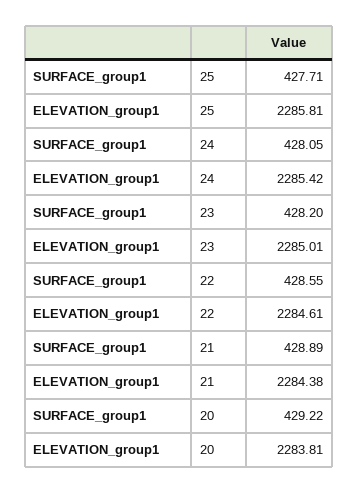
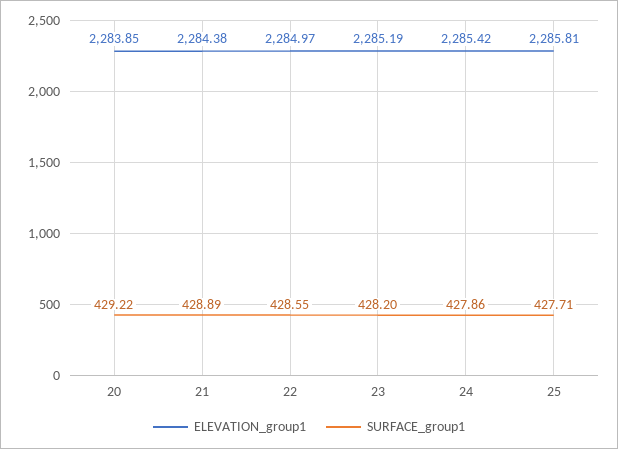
SURFACE_group1, 24: 428.05 -> 427.86
ELEVATION_group1, 23: 2285.01 -> 2285.19
ELEVATION_group1, 22: 2284.61 -> 2284.97
ELEVATION_group1, 20: 2283.81 -> 2283.85

